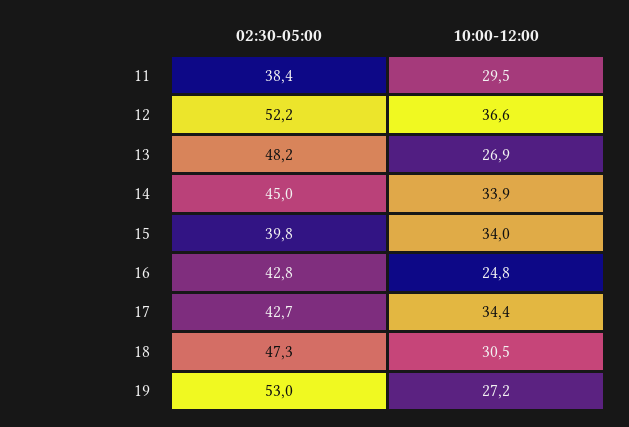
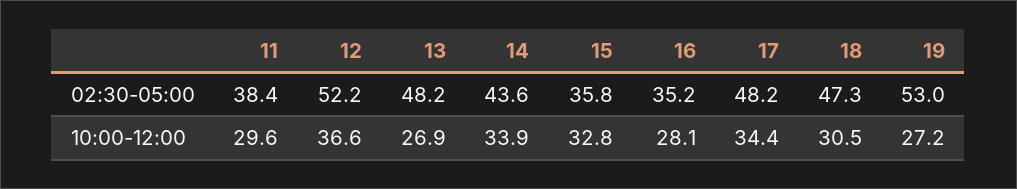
10:00-12:00, 11: 29.5 -> 29.6
02:30-05:00, 14: 45 -> 43.6
02:30-05:00, 15: 39.8 -> 35.8
10:00-12:00, 15: 34 -> 32.8
02:30-05:00, 16: 42.8 -> 35.2
10:00-12:00, 16: 24.8 -> 28.1
02:30-05:00, 17: 42.7 -> 48.2

